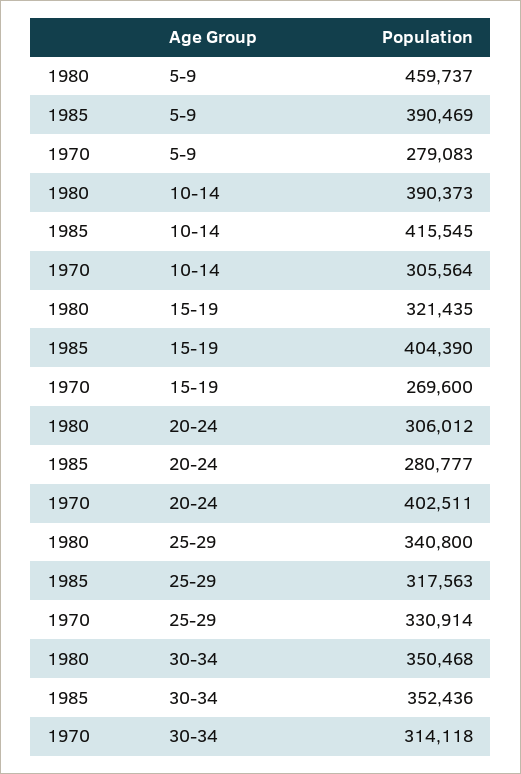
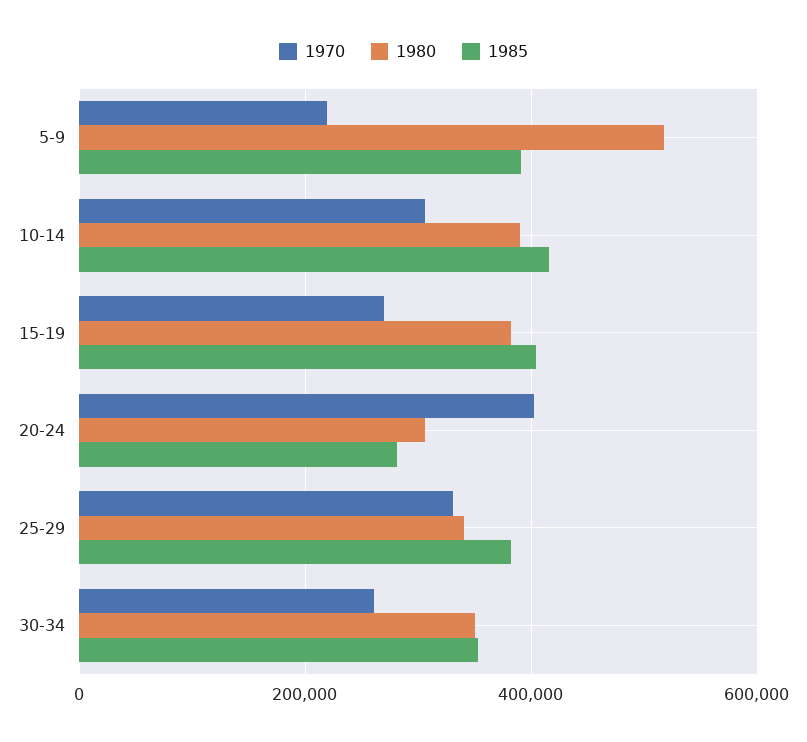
1980, 5-9: 459737 -> 520000
1970, 5-9: 279083 -> 220000
1980, 15-19: 321435 -> 380000
1985, 25-29: 317563 -> 380000
1970, 30-34: 314118 -> 260000

